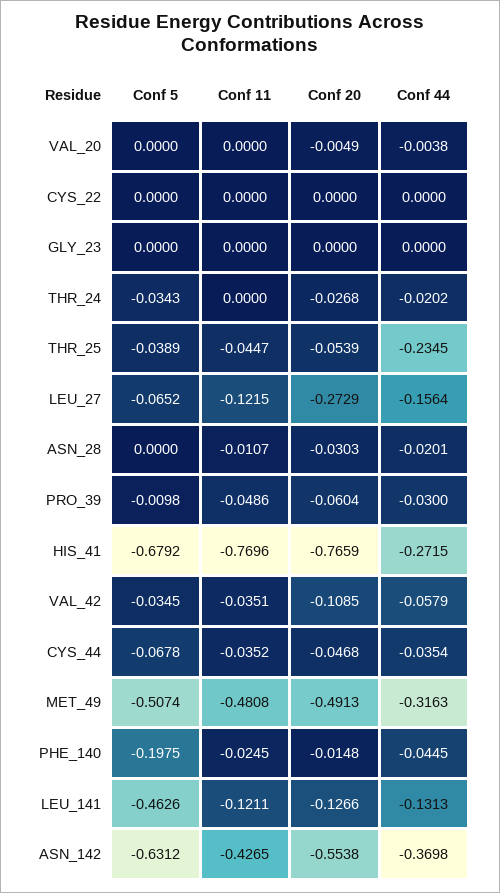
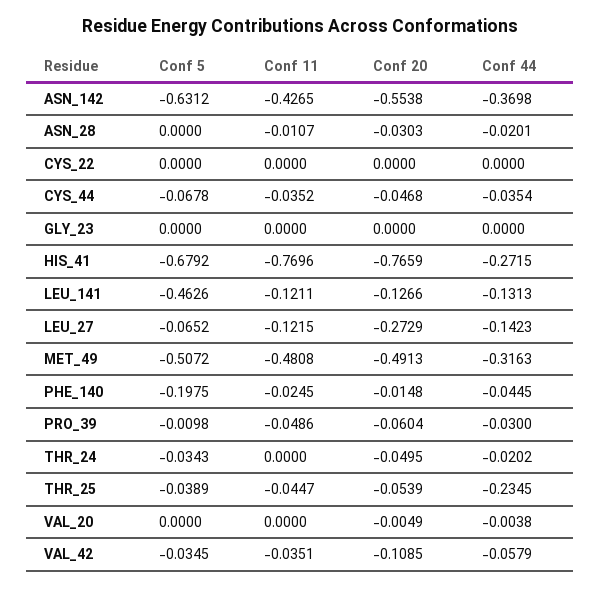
Conf 20, THR_24: -0.0268 -> -0.0495
Conf 44, LEU_27: -0.1564 -> -0.1423
Conf 5, MET_49: -0.5074 -> -0.5072

